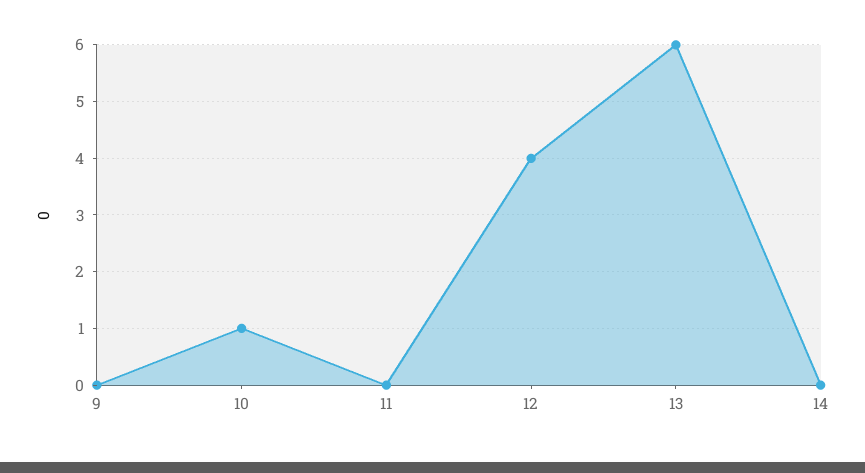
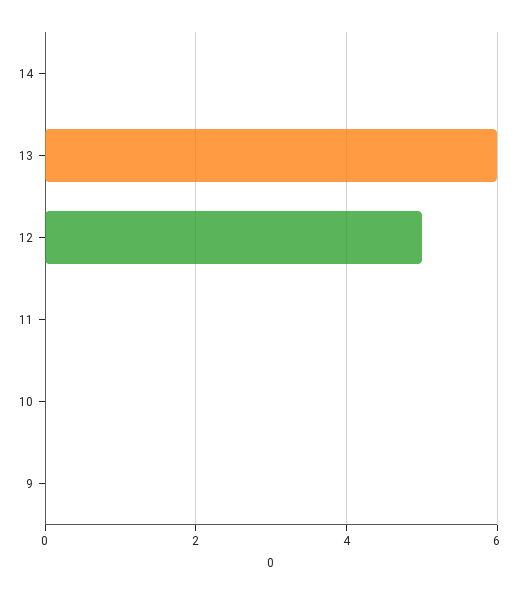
10: 1 -> 0
12: 4 -> 5

